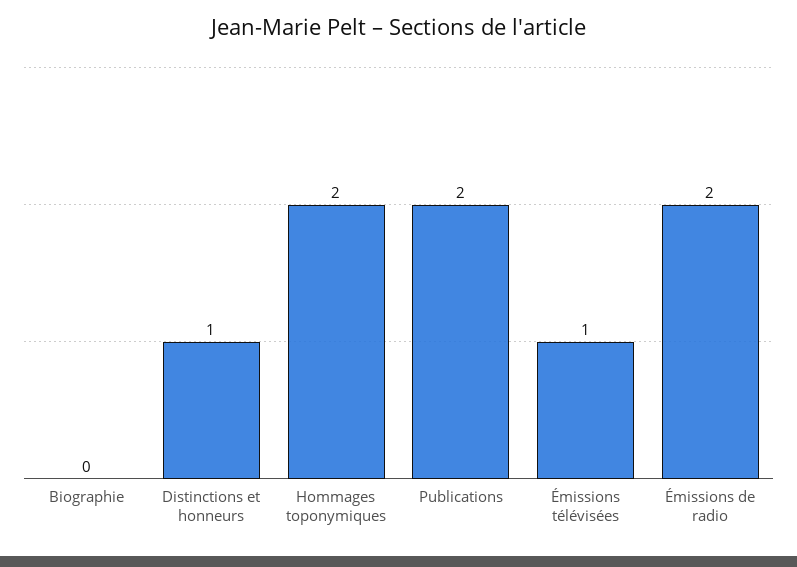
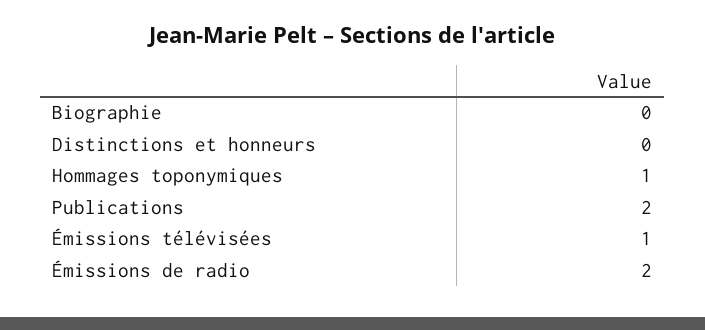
Distinctions et honneurs: 1 -> 0
Hommages toponymiques: 2 -> 1

